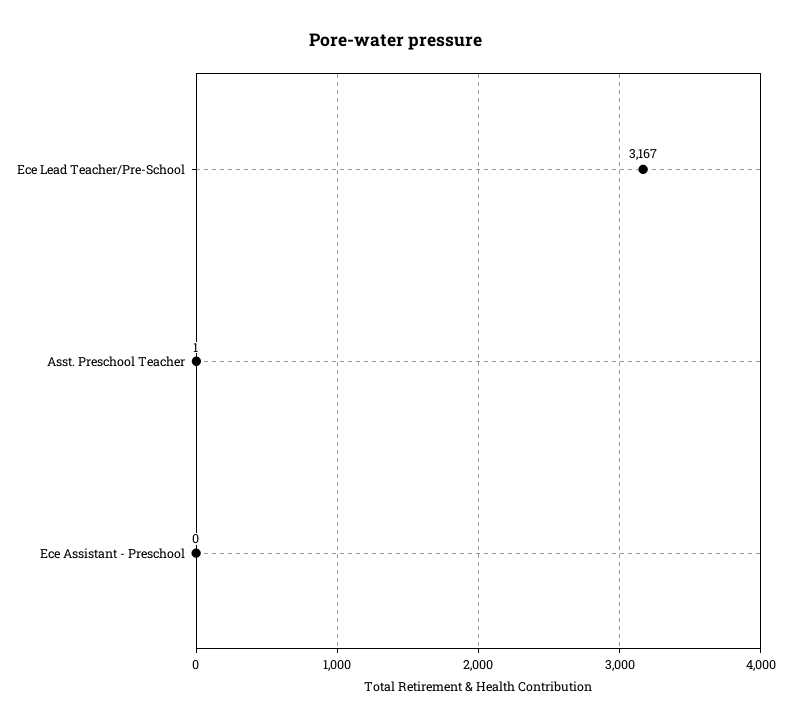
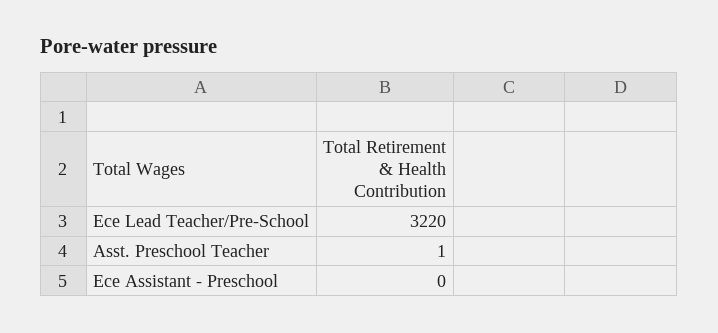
Ece Lead Teacher/Pre-School: 3167 -> 3220

